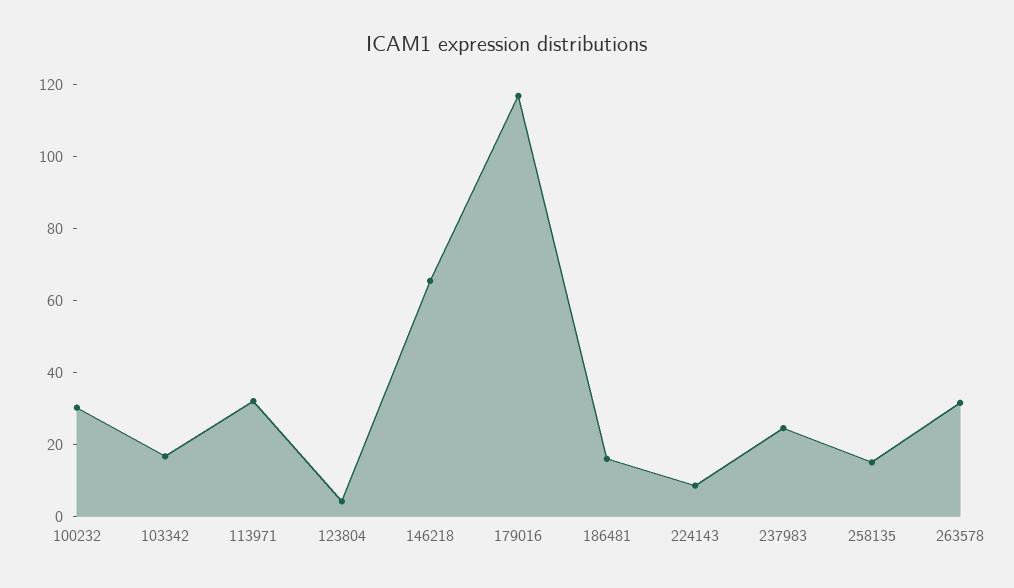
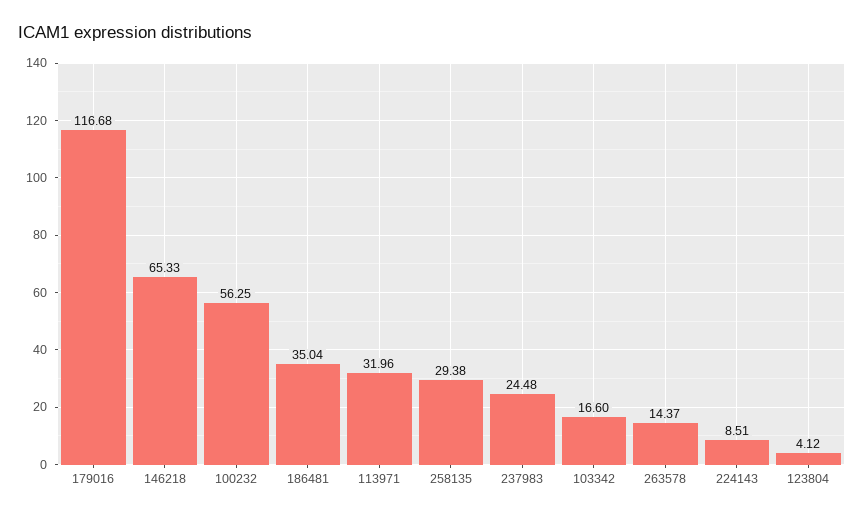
100232: 30 -> 56.25
186481: 15 -> 35.04
258135: 15 -> 29.38
263578: 30 -> 14.37

